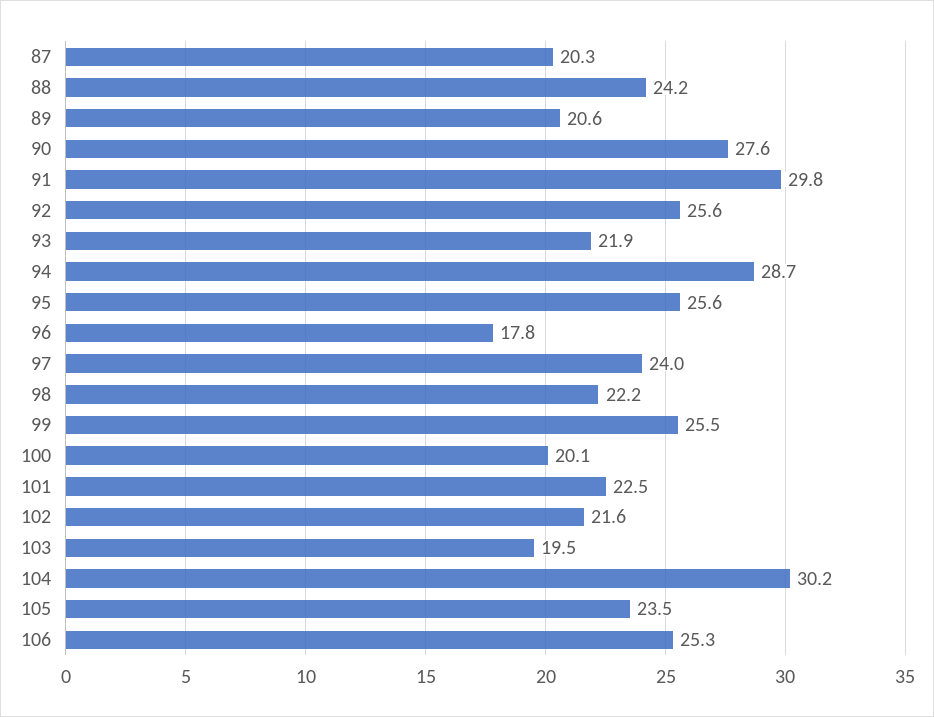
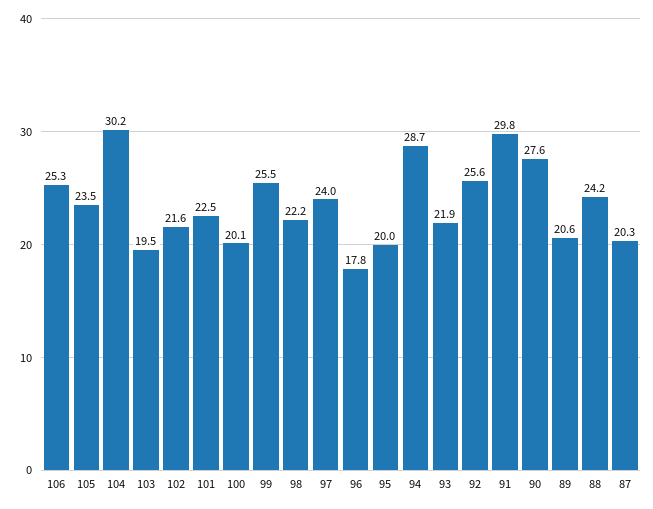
95: 25.6 -> 20

